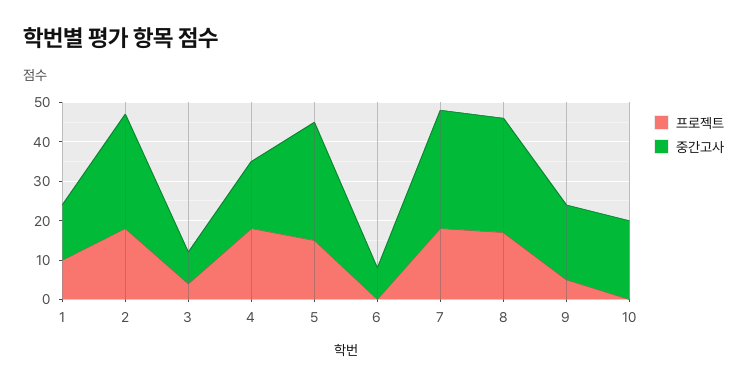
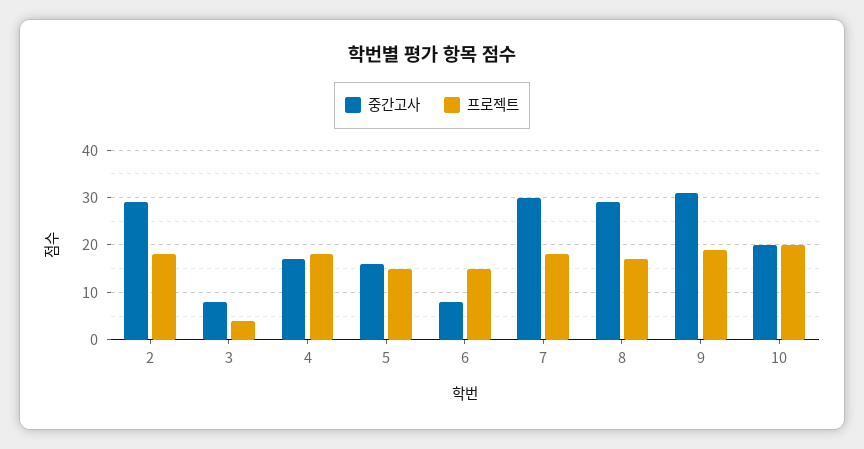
프로젝트, 1: 10 -> none
중간고사, 1: 15 -> none
중간고사, 5: 30 -> 15
프로젝트, 6: 0 -> 15
프로젝트, 9: 5 -> 20
중간고사, 9: 20 -> 30
프로젝트, 10: 0 -> 20

